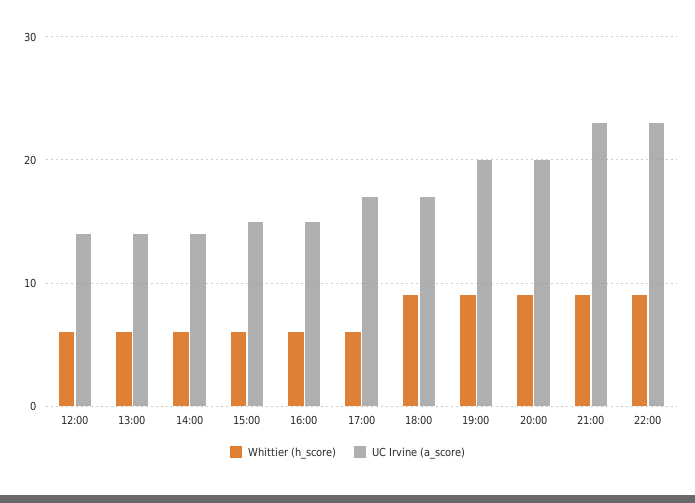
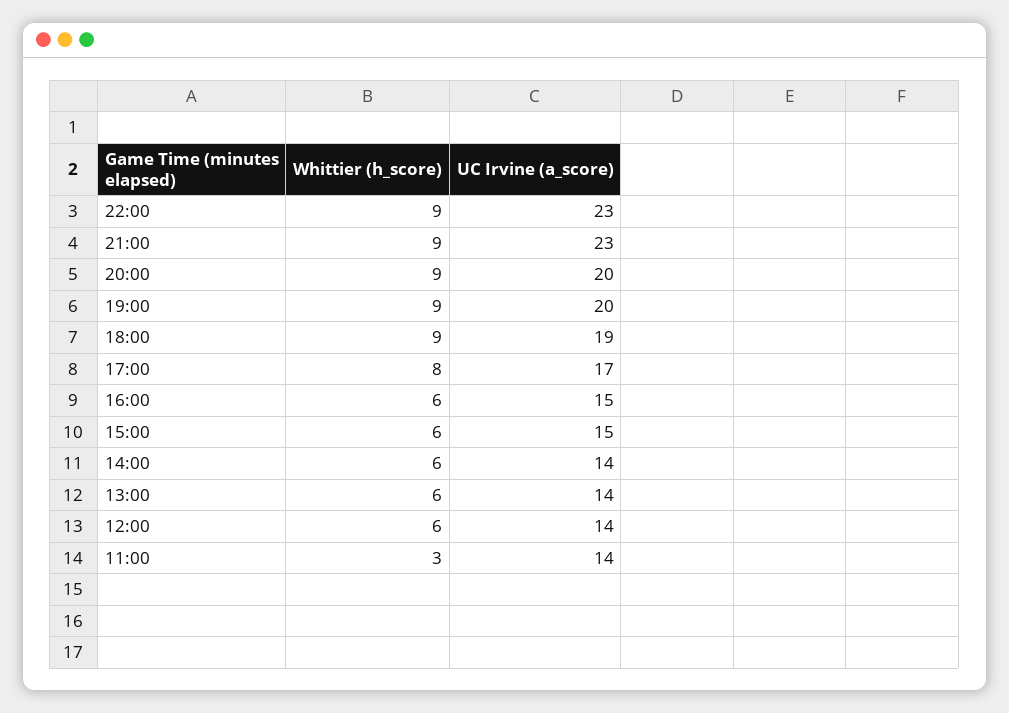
Whittier (h_score), 17:00: 6 -> 8
UC Irvine (a_score), 18:00: 17 -> 19
Whittier (h_score), 11:00: none -> 3
UC Irvine (a_score), 11:00: none -> 14

